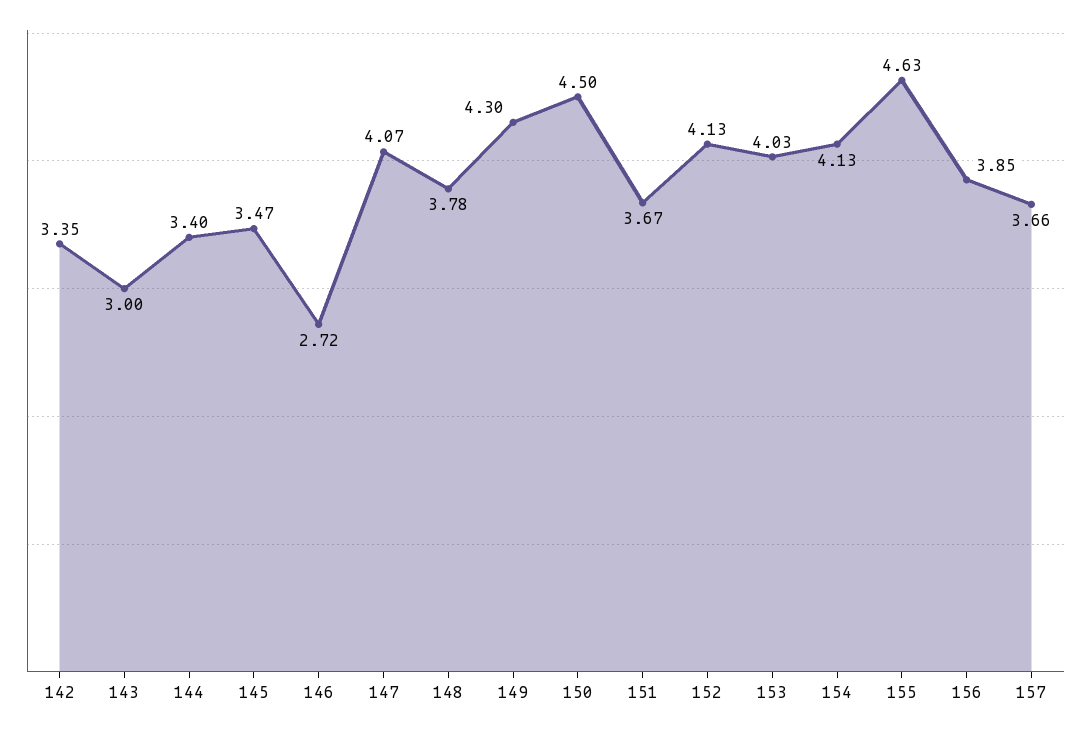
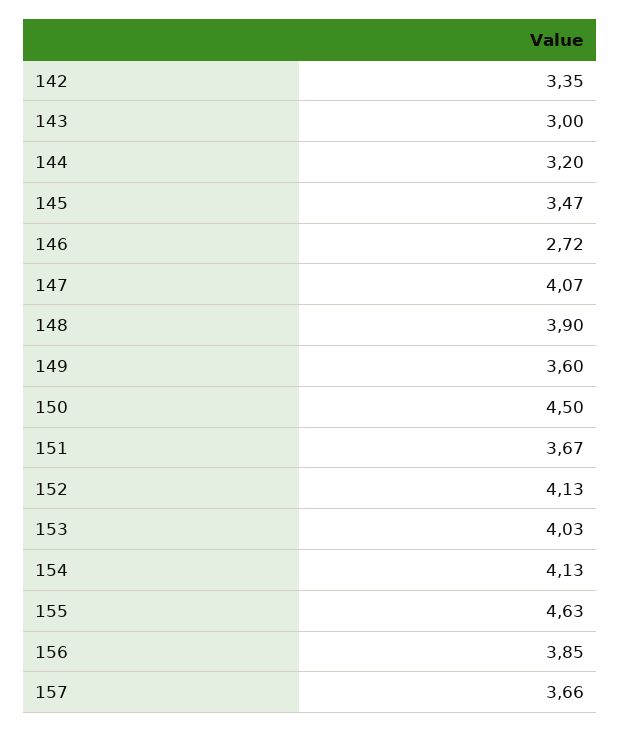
144: 3.4 -> 3.2
148: 3.78 -> 3.9
149: 4.3 -> 3.6

